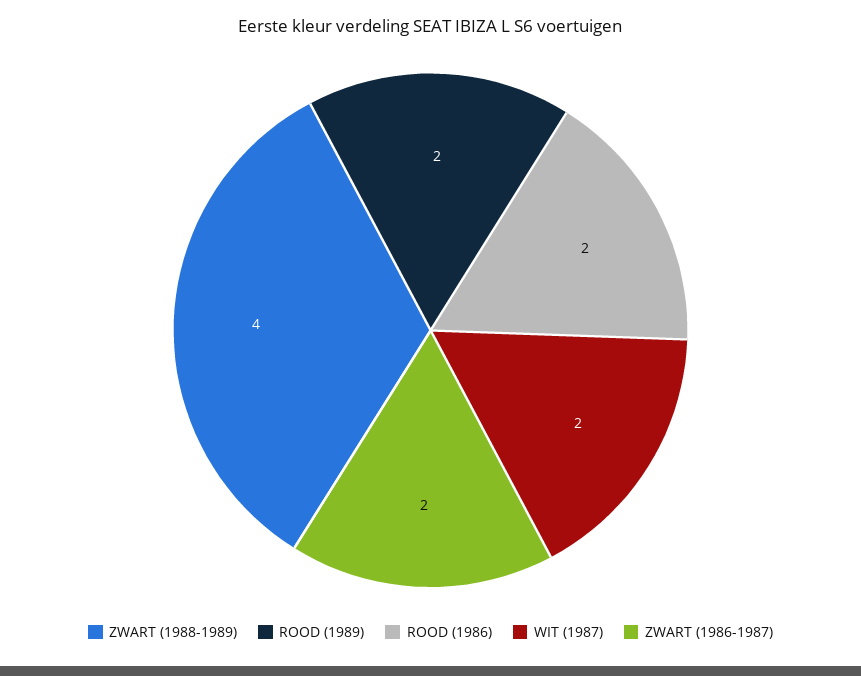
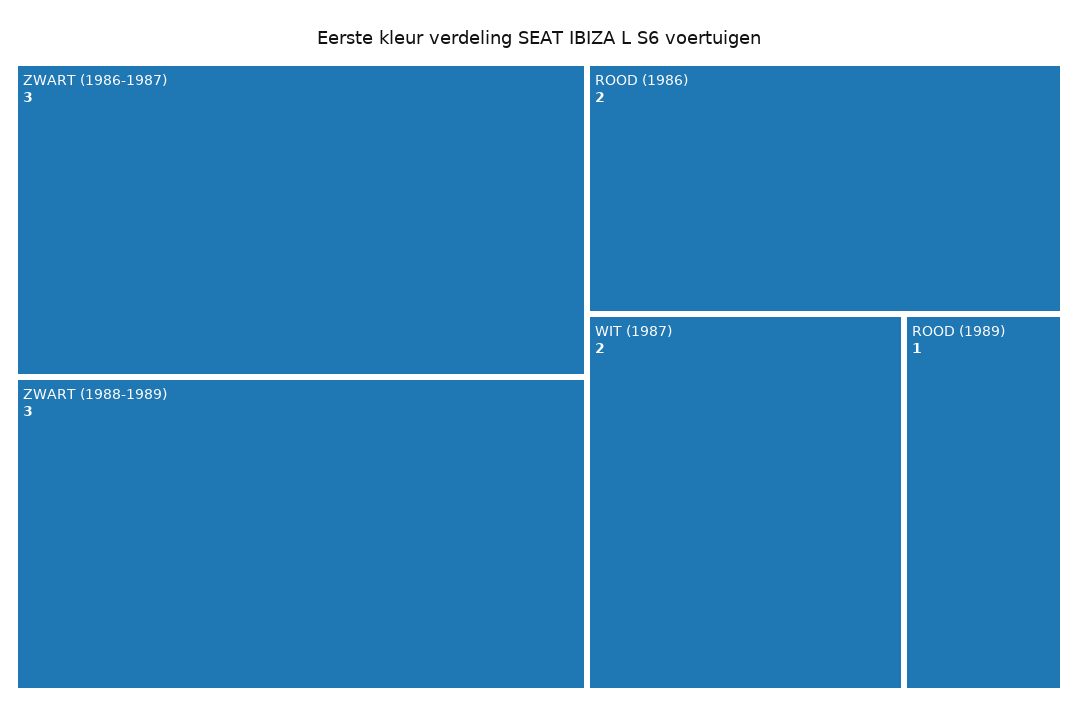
ZWART (1988-1989): 4 -> 3
ROOD (1989): 2 -> 1
ZWART (1986-1987): 2 -> 3

